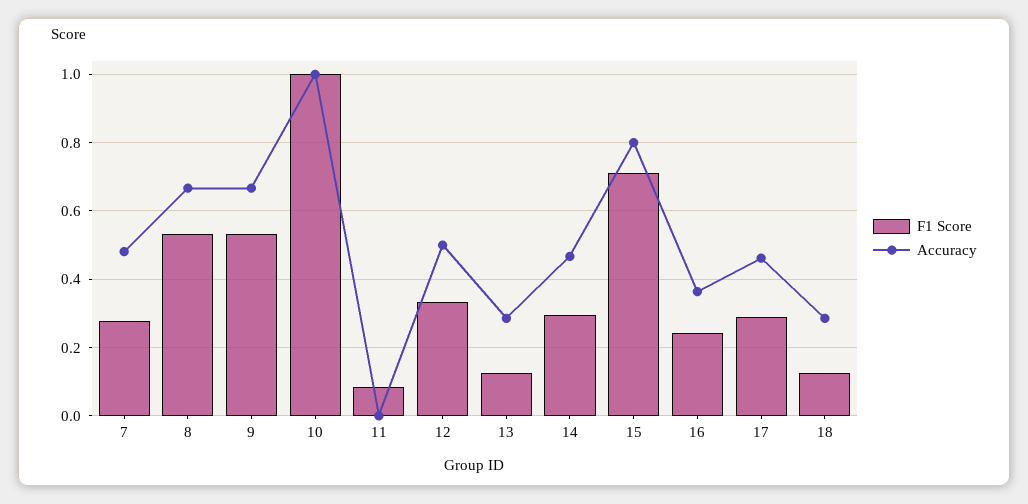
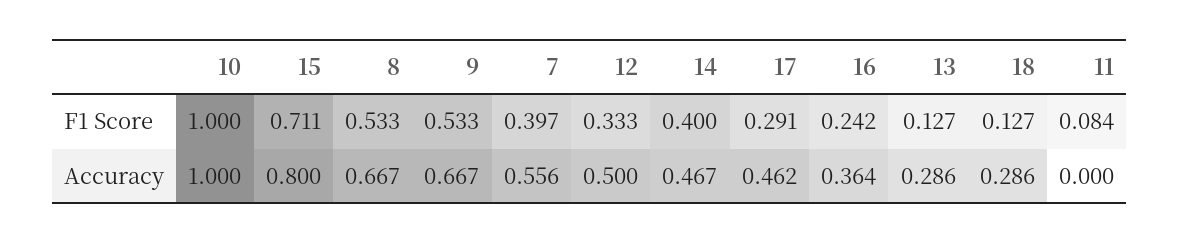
F1 Score, 7: 0.28 -> 0.397
Accuracy, 7: 0.48 -> 0.556
F1 Score, 14: 0.3 -> 0.4

